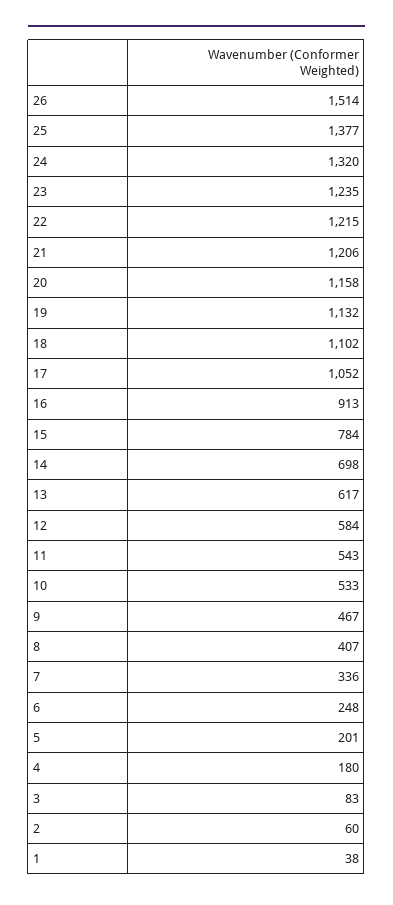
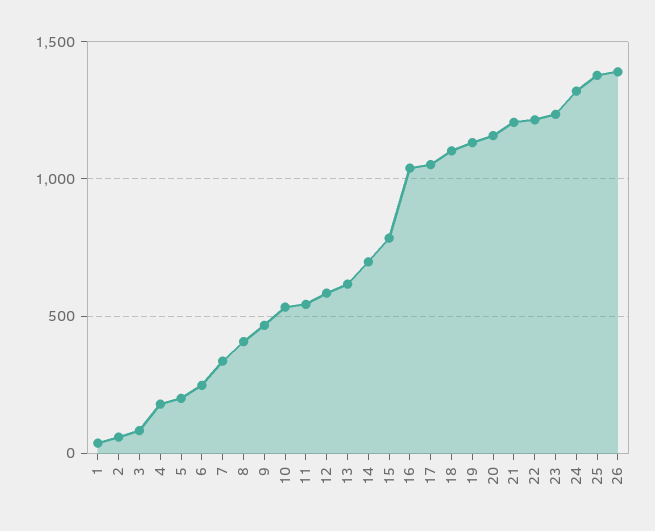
26: 1514 -> 1400
16: 913 -> 1050

